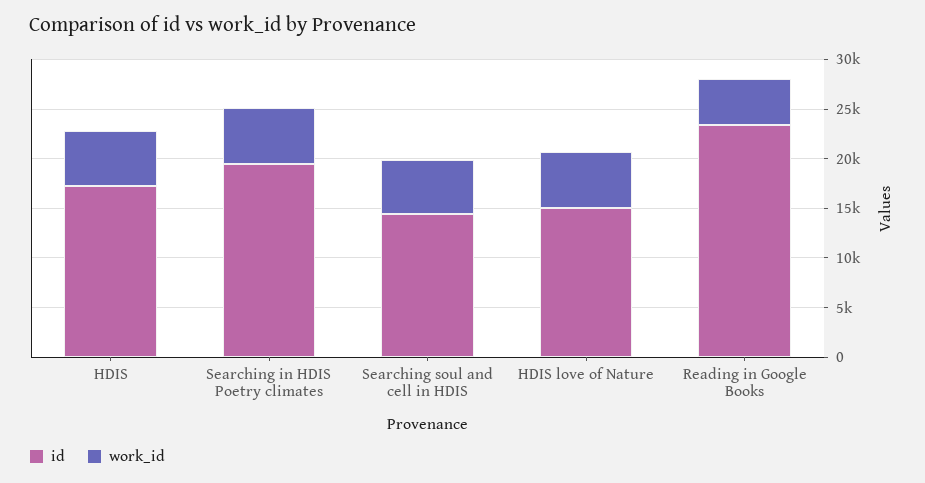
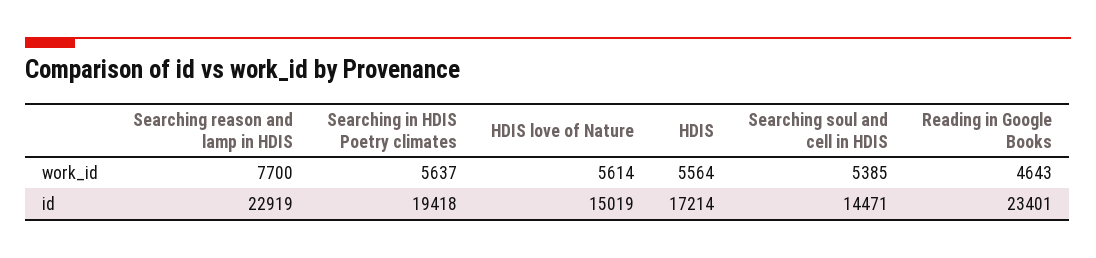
work_id, Searching reason and lamp in HDIS: none -> 7700
id, Searching reason and lamp in HDIS: none -> 22919

